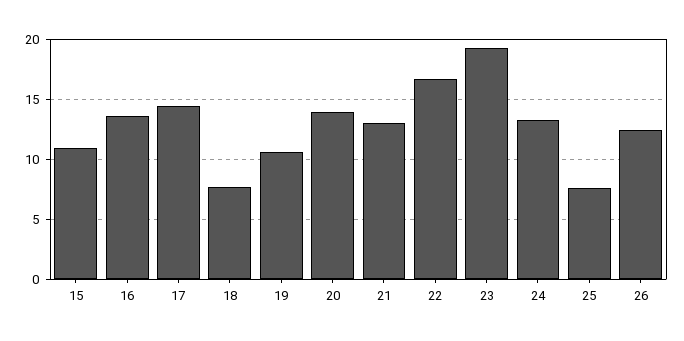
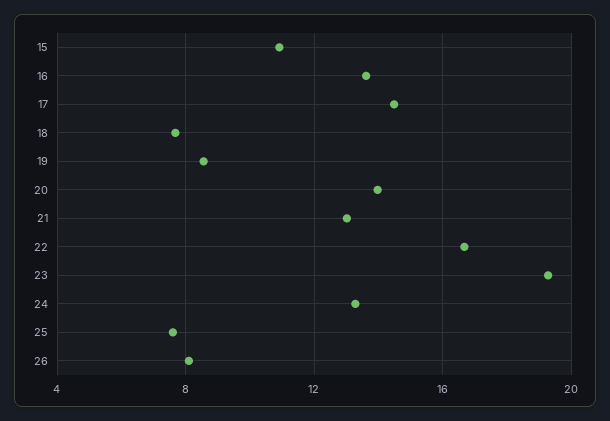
19: 10.5 -> 8.5
26: 12.5 -> 8

